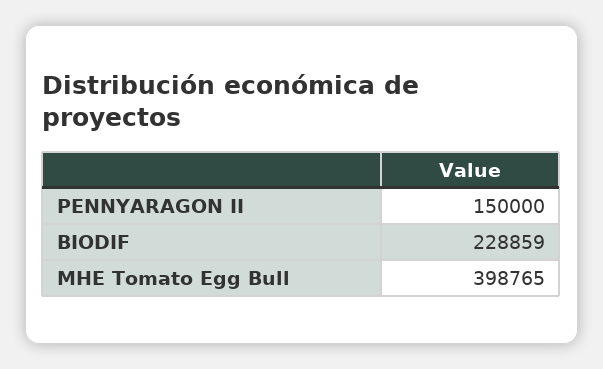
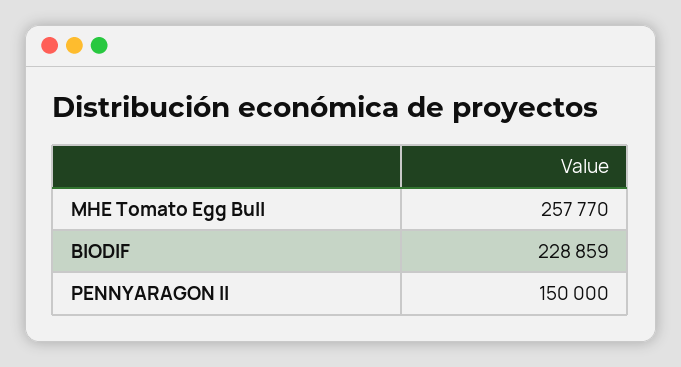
MHE Tomato Egg Bull: 398765 -> 257770

